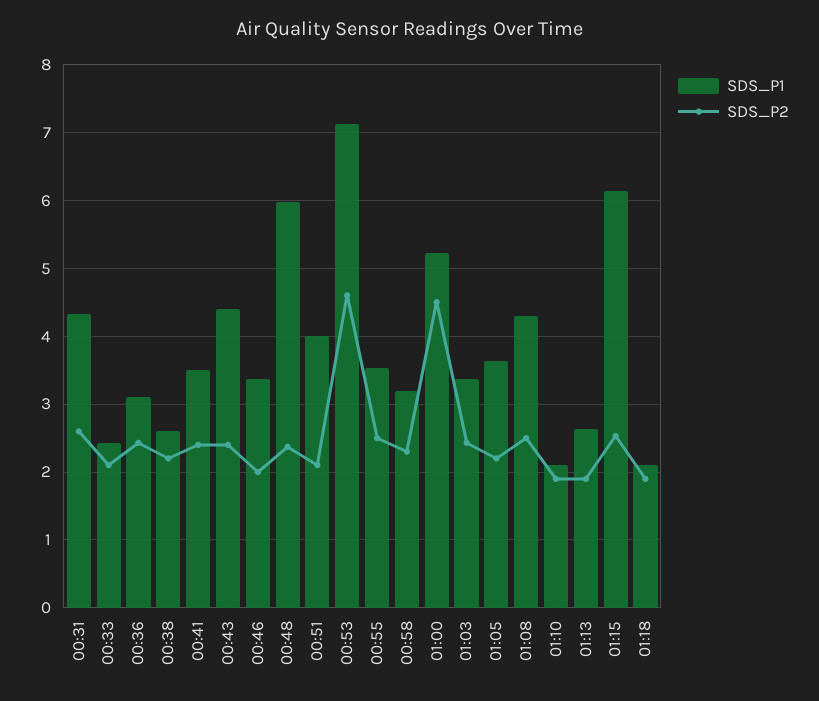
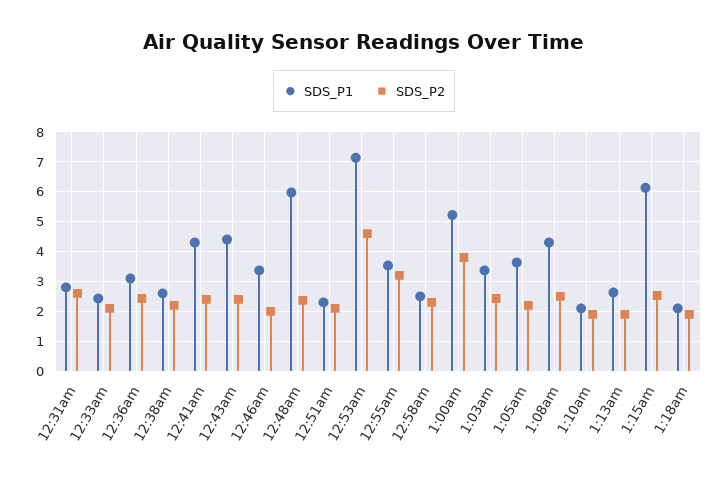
SDS_P1, 00:31: 4.3 -> 2.75
SDS_P1, 00:41: 3.5 -> 4.25
SDS_P1, 00:51: 4 -> 2.25
SDS_P2, 00:55: 2.5 -> 3.25
SDS_P1, 00:58: 3.2 -> 2.5
SDS_P2, 01:00: 4.5 -> 3.75

